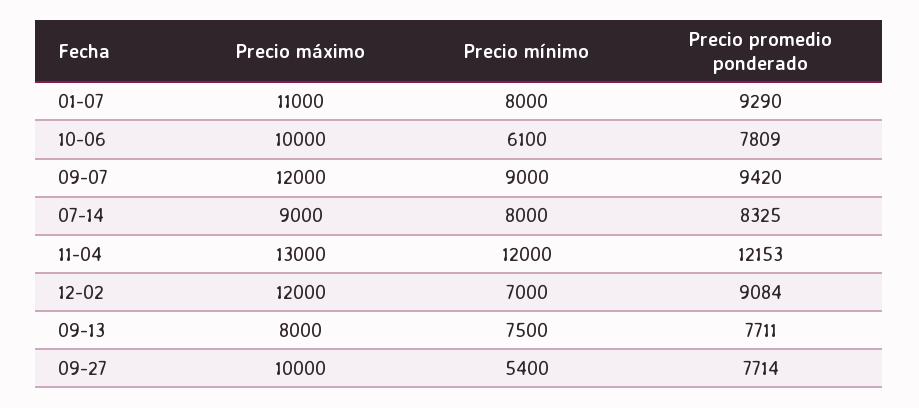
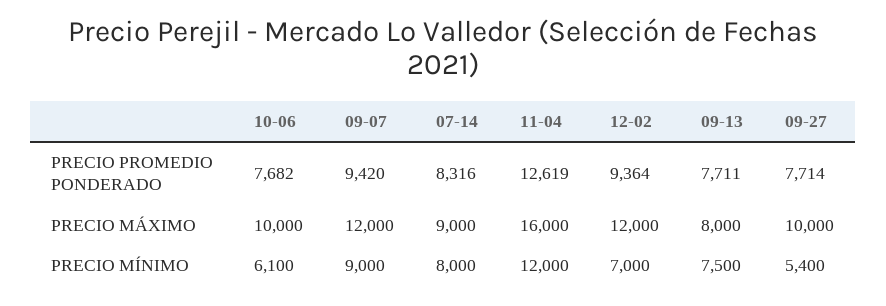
Precio máximo, 01-07: 11000 -> none
Precio mínimo, 01-07: 8000 -> none
Precio promedio ponderado, 01-07: 9290 -> none
Precio promedio ponderado, 10-06: 7809 -> 7682
Precio promedio ponderado, 07-14: 8325 -> 8316
Precio máximo, 11-04: 13000 -> 16000
Precio promedio ponderado, 11-04: 12153 -> 12619
Precio promedio ponderado, 12-02: 9084 -> 9364

